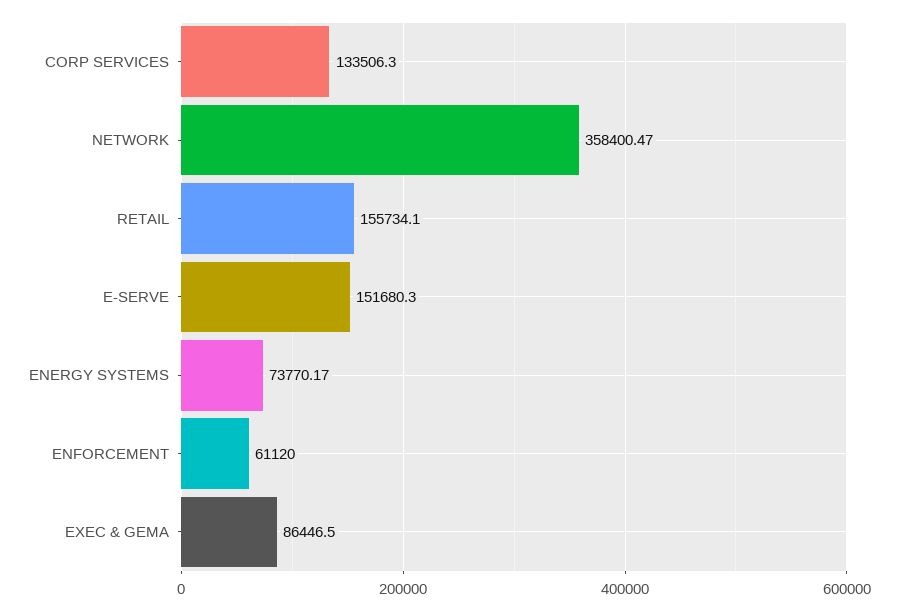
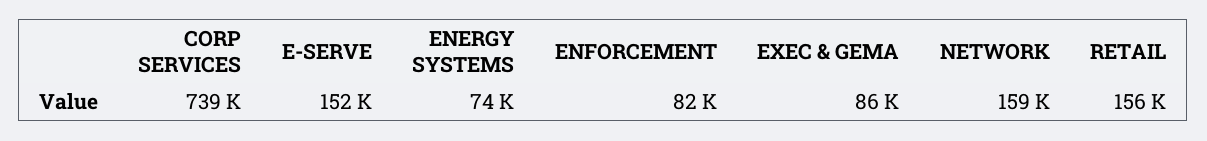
CORP SERVICES: 133506.3 -> 739000
NETWORK: 358400.47 -> 159000
ENFORCEMENT: 61120 -> 82000

